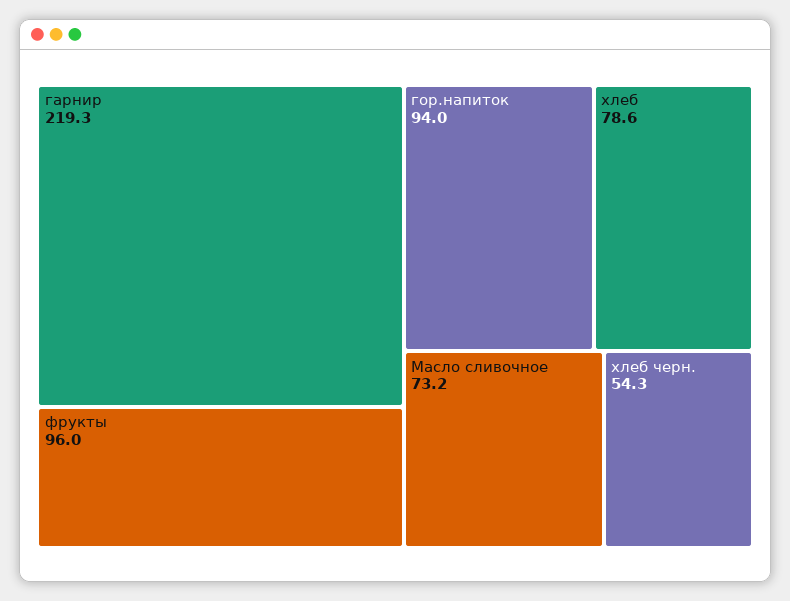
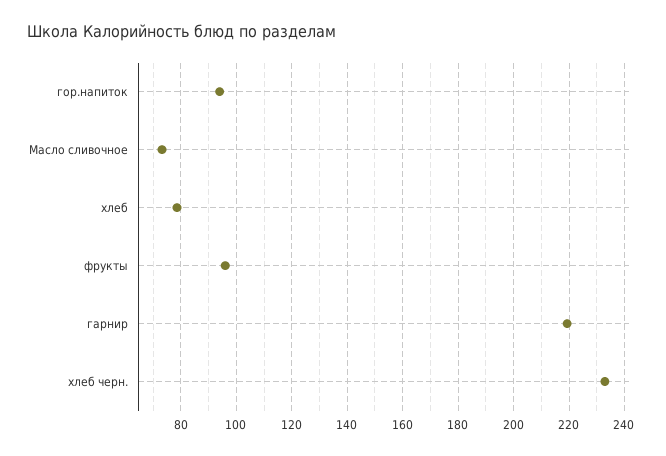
хлеб черн.: 54.3 -> 232.5

